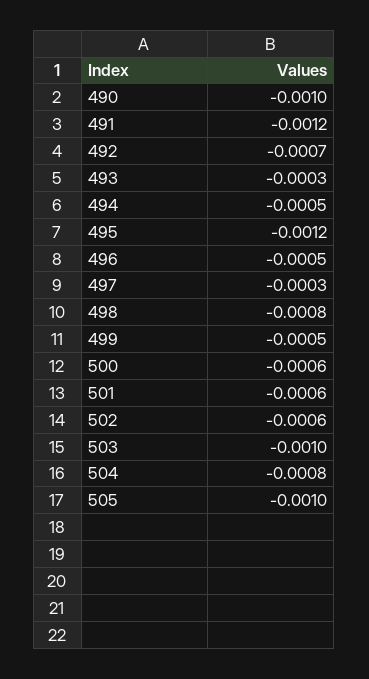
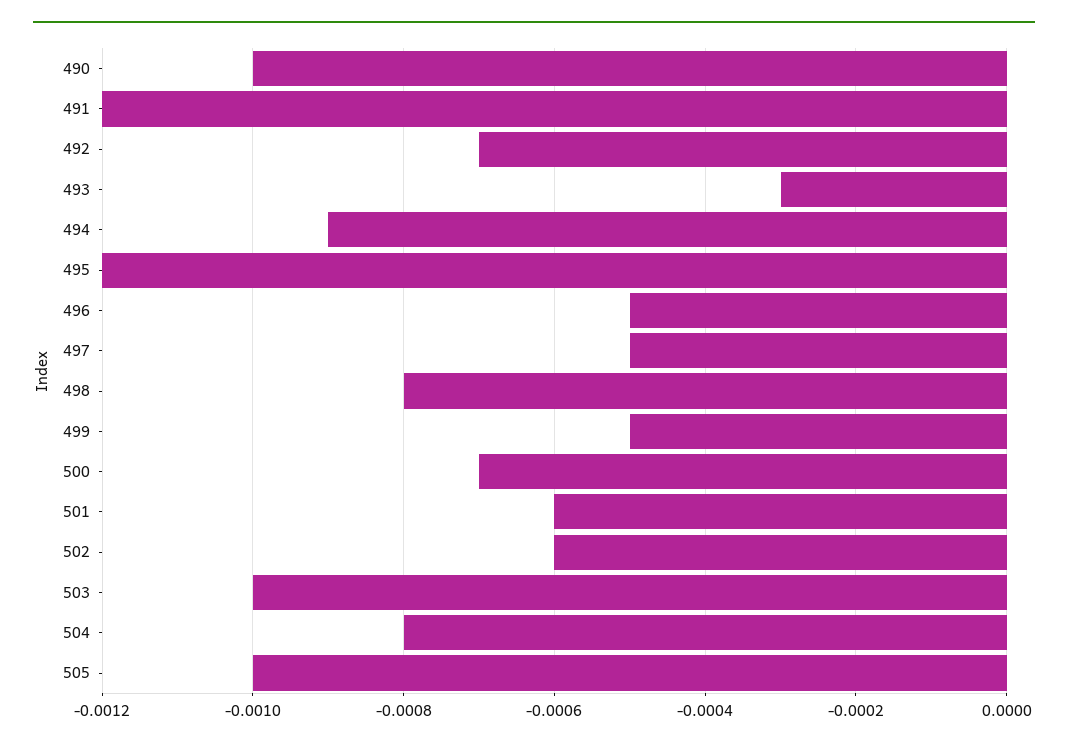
494: -0.0005 -> -0.0009
497: -0.0003 -> -0.0005
500: -0.0006 -> -0.0007

